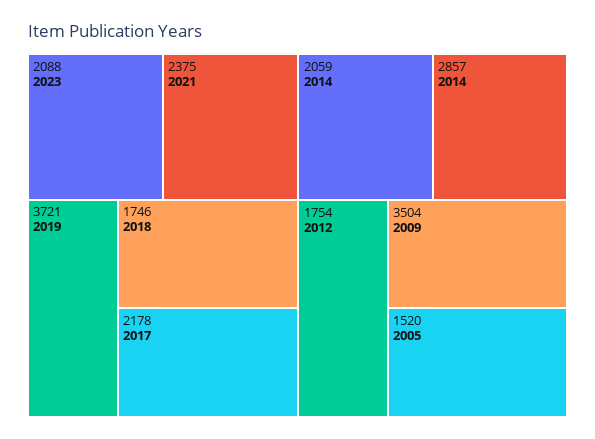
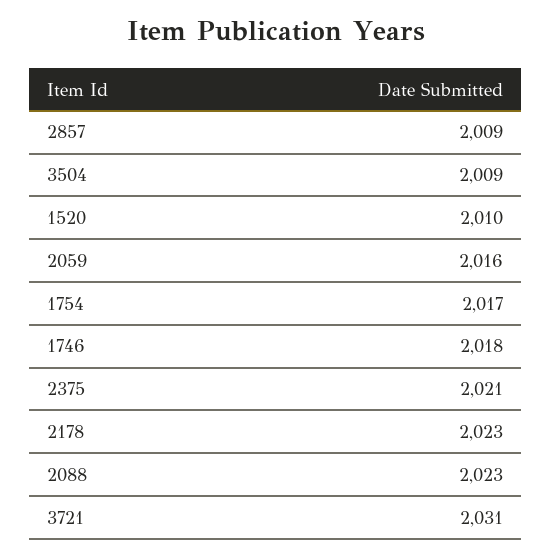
3721: 2019 -> 2031
2178: 2017 -> 2023
2059: 2014 -> 2016
2857: 2014 -> 2009
1754: 2012 -> 2017
1520: 2005 -> 2010

